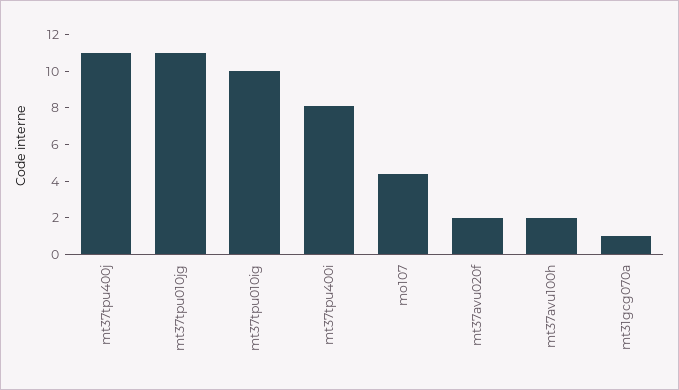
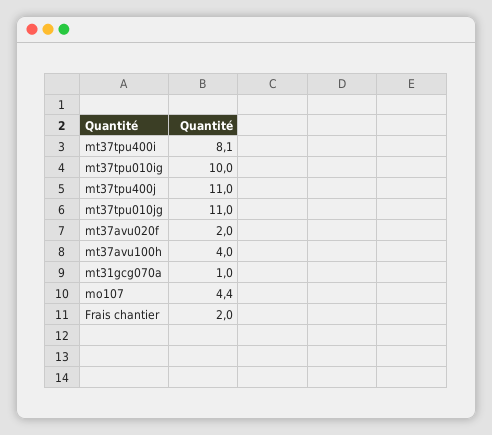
mt37avu100h: 2 -> 4
Frais chantier: none -> 2

